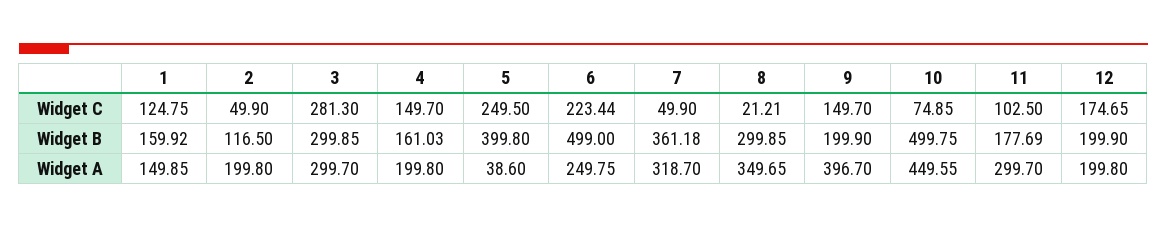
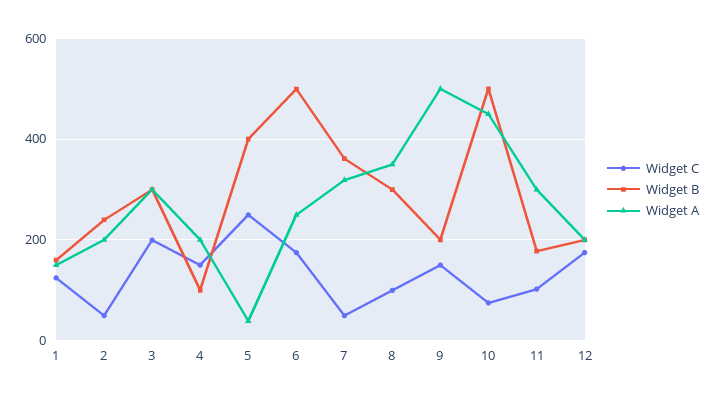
Widget C, 3: 281.3 -> 200
Widget C, 6: 223.44 -> 180
Widget C, 8: 21.21 -> 100
Widget B, 2: 116.5 -> 240
Widget B, 4: 161.03 -> 100
Widget A, 9: 396.7 -> 500

